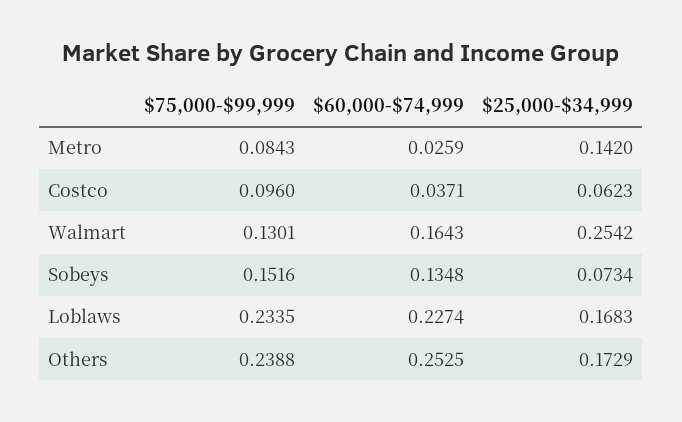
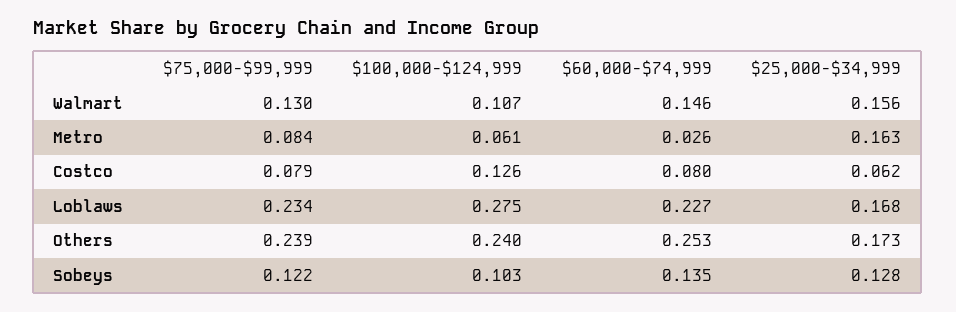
$25,000-$34,999, Metro: 0.142 -> 0.163
$75,000-$99,999, Costco: 0.096 -> 0.079
$60,000-$74,999, Costco: 0.0371 -> 0.08
$60,000-$74,999, Walmart: 0.1643 -> 0.146
$25,000-$34,999, Walmart: 0.2542 -> 0.156
$75,000-$99,999, Sobeys: 0.1516 -> 0.122
$25,000-$34,999, Sobeys: 0.0734 -> 0.128
$100,000-$124,999, Walmart: none -> 0.107
$100,000-$124,999, Metro: none -> 0.061
$100,000-$124,999, Costco: none -> 0.126
$100,000-$124,999, Loblaws: none -> 0.275
$100,000-$124,999, Others: none -> 0.24
$100,000-$124,999, Sobeys: none -> 0.103

